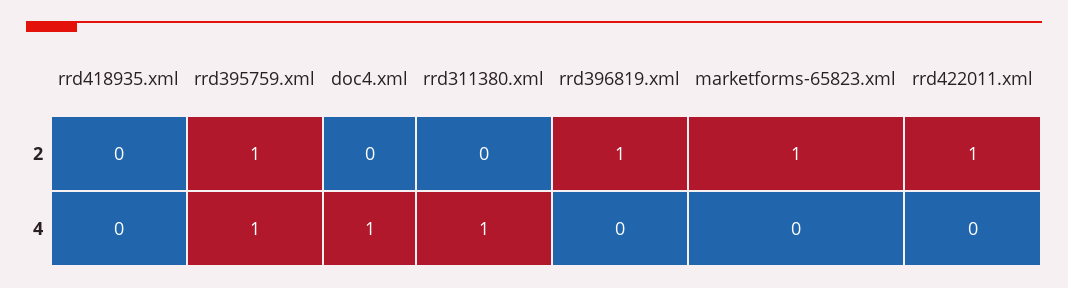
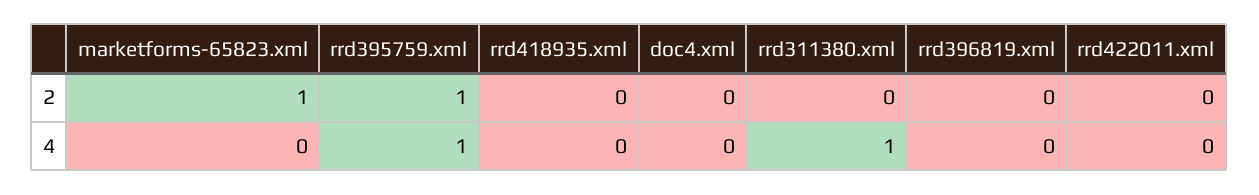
rrd396819.xml, 2: 1 -> 0
rrd422011.xml, 2: 1 -> 0
doc4.xml, 4: 1 -> 0

